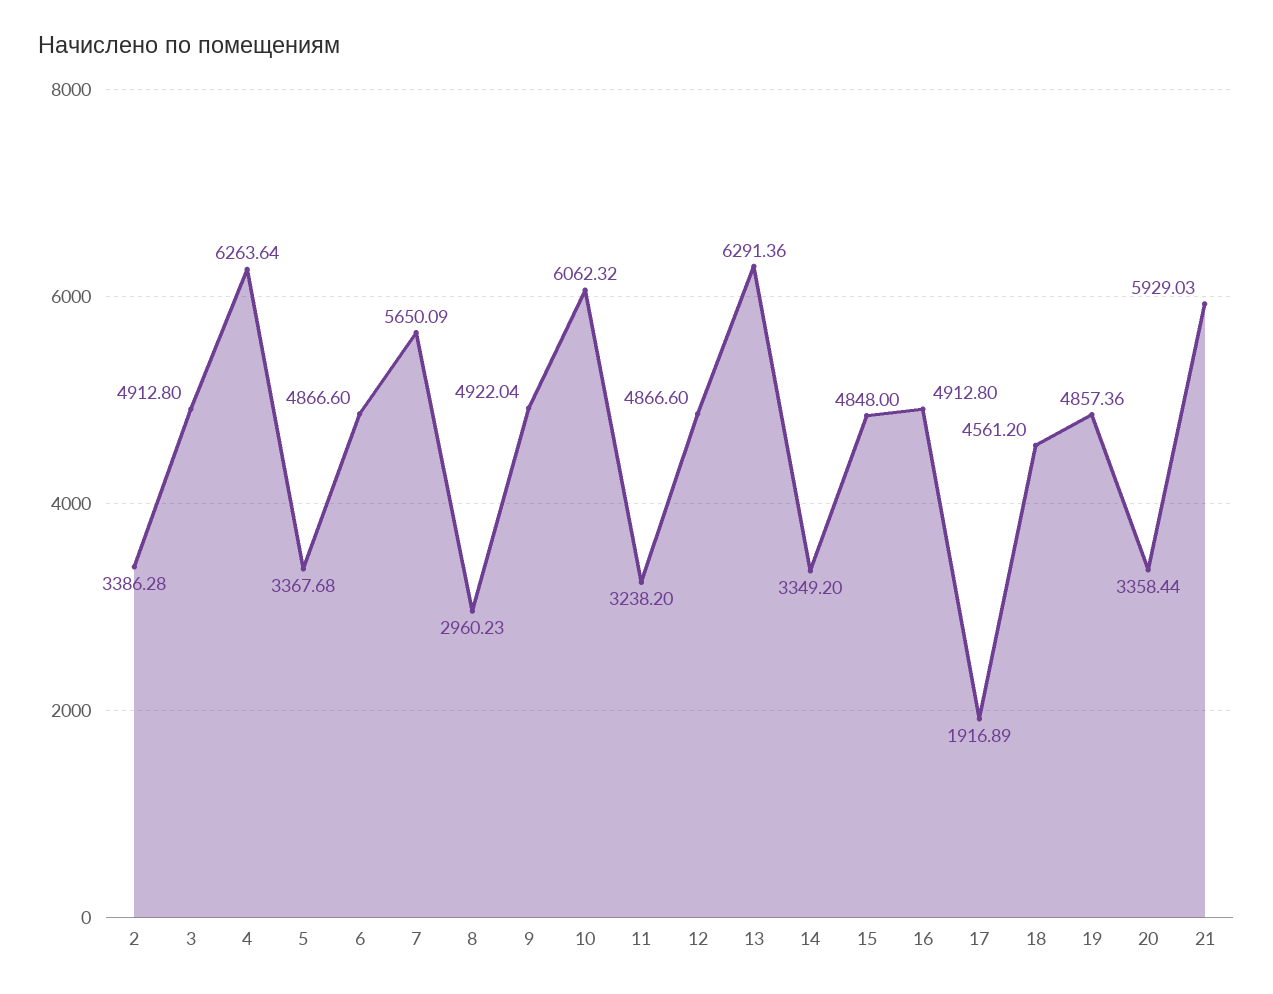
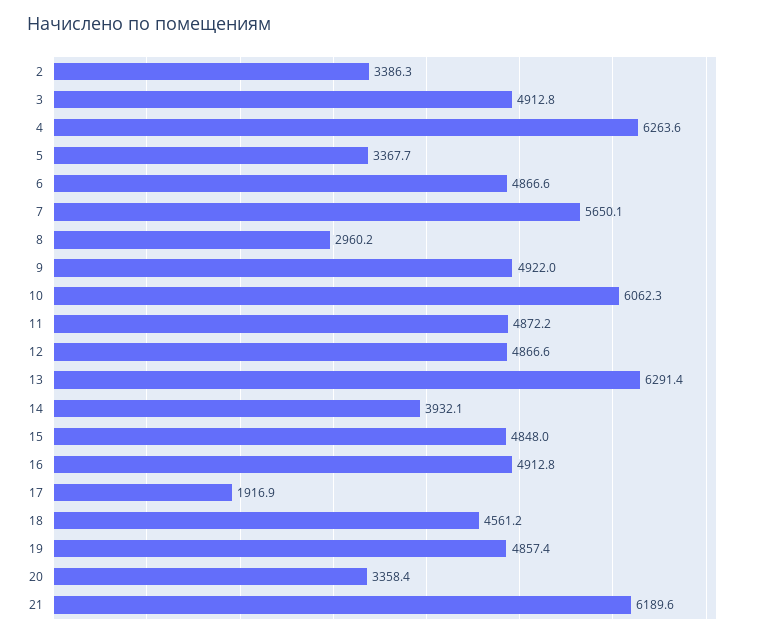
11: 3238.2 -> 4872.2
14: 3349.2 -> 3932.1
21: 5929.03 -> 6189.6

